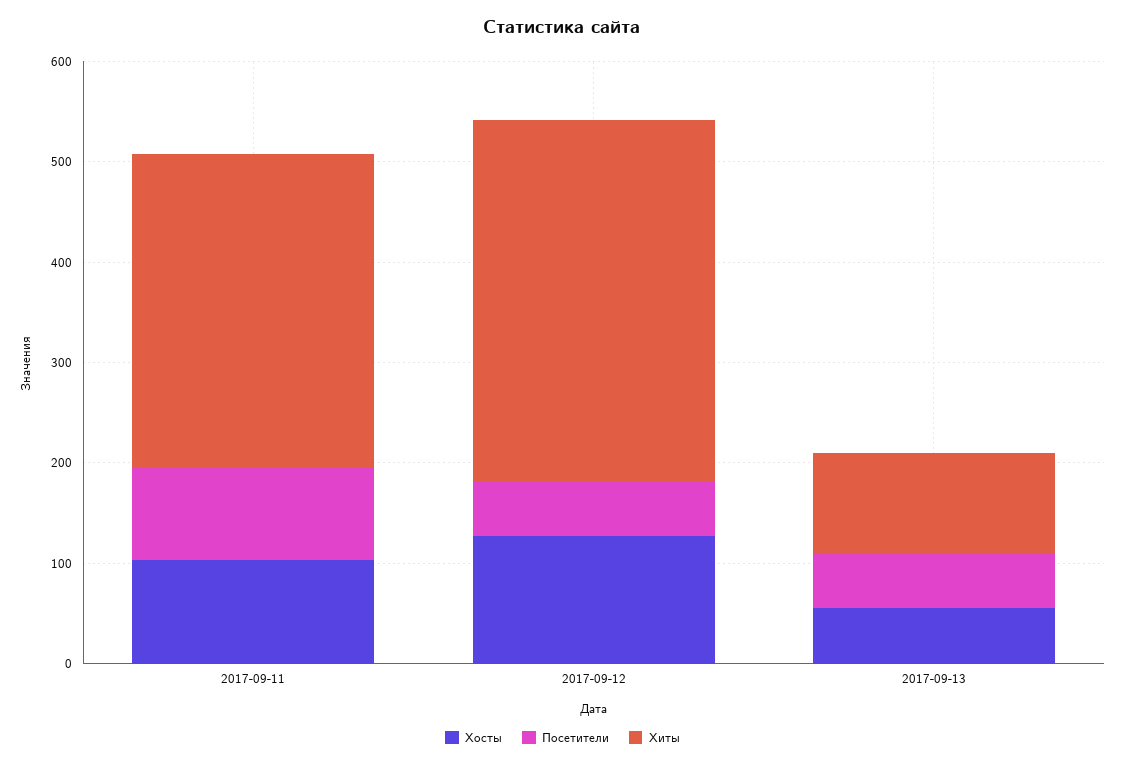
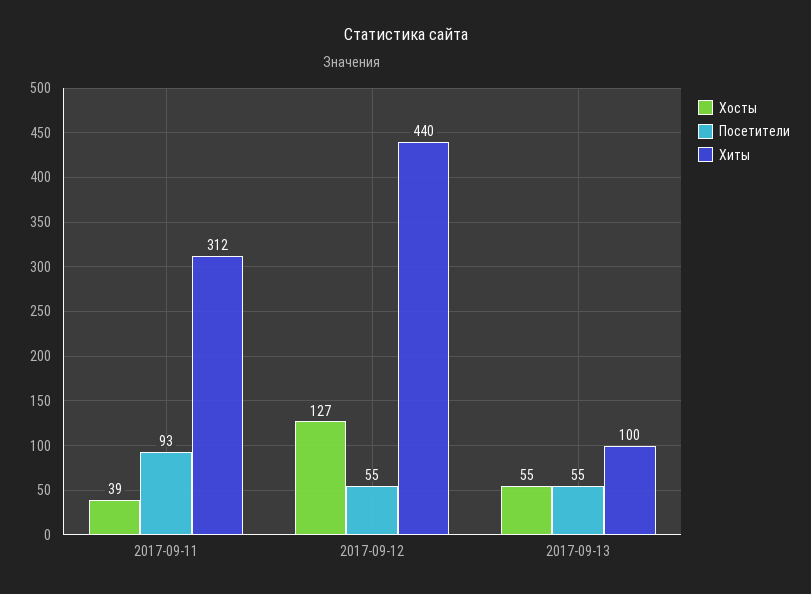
Хосты, 2017-09-11: 100 -> 39
Хиты, 2017-09-12: 360 -> 440

